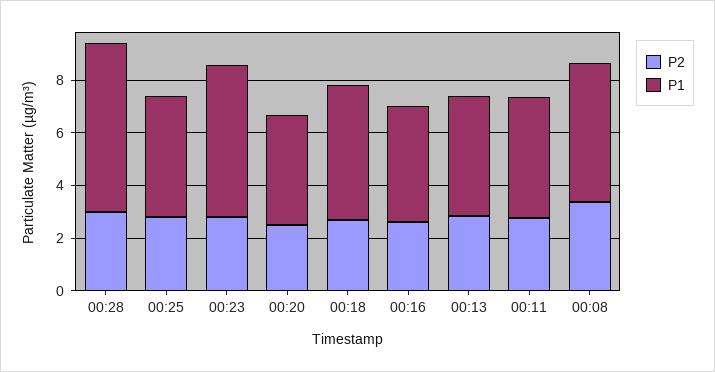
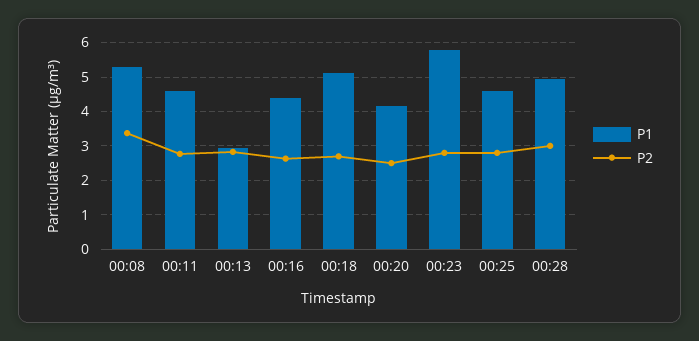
P1, 00:28: 6.5 -> 5
P1, 00:13: 4.5 -> 3

